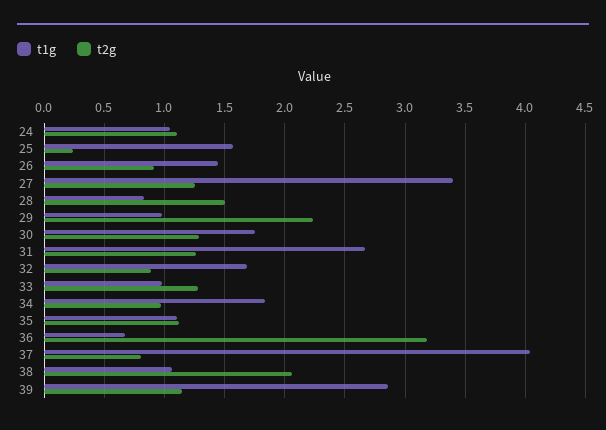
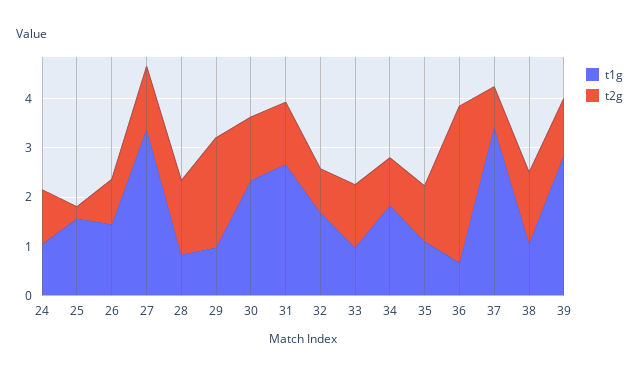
t1g, 30: 1.75 -> 2.4
t1g, 37: 4.05 -> 3.4
t2g, 38: 2.05 -> 1.4

